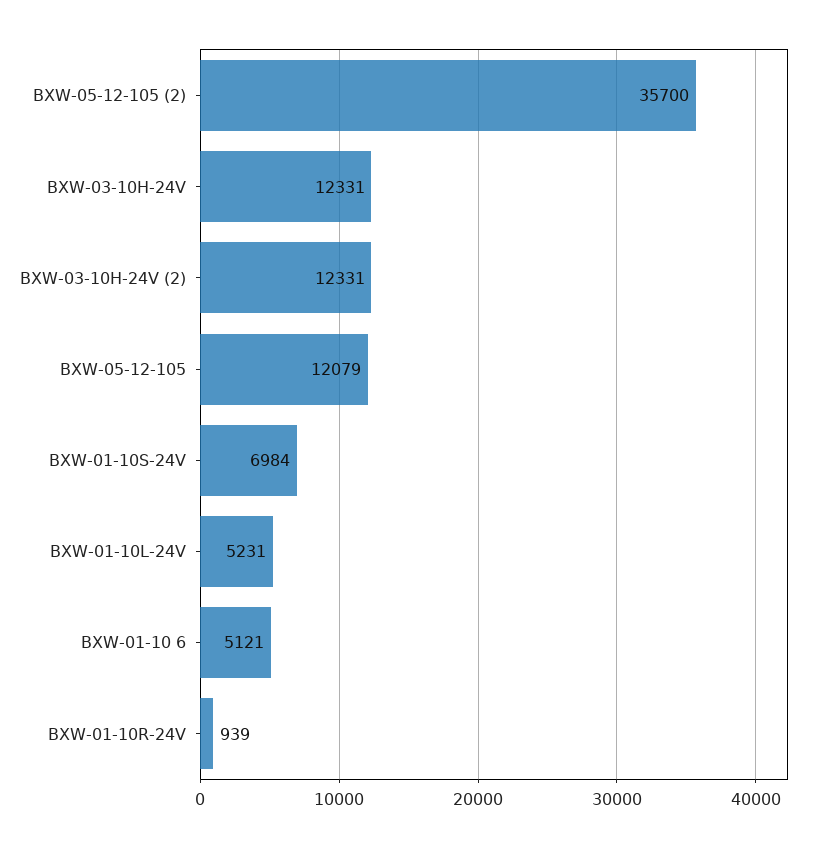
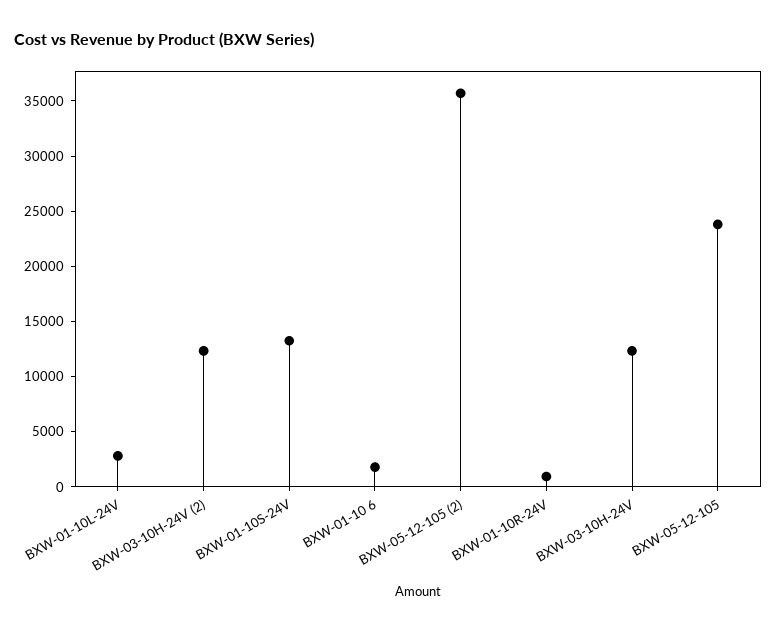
BXW-05-12-105: 12079 -> 24000
BXW-01-10S-24V: 6984 -> 13000
BXW-01-10L-24V: 5231 -> 3000
BXW-01-10 6: 5121 -> 2000

